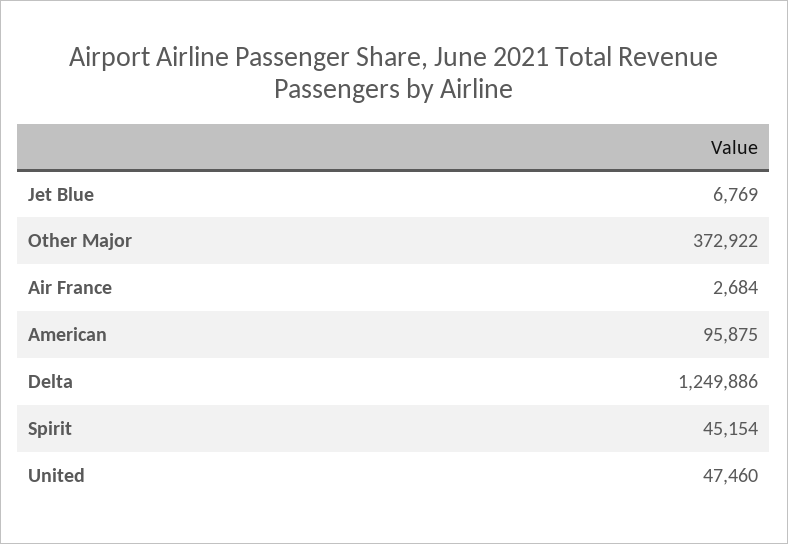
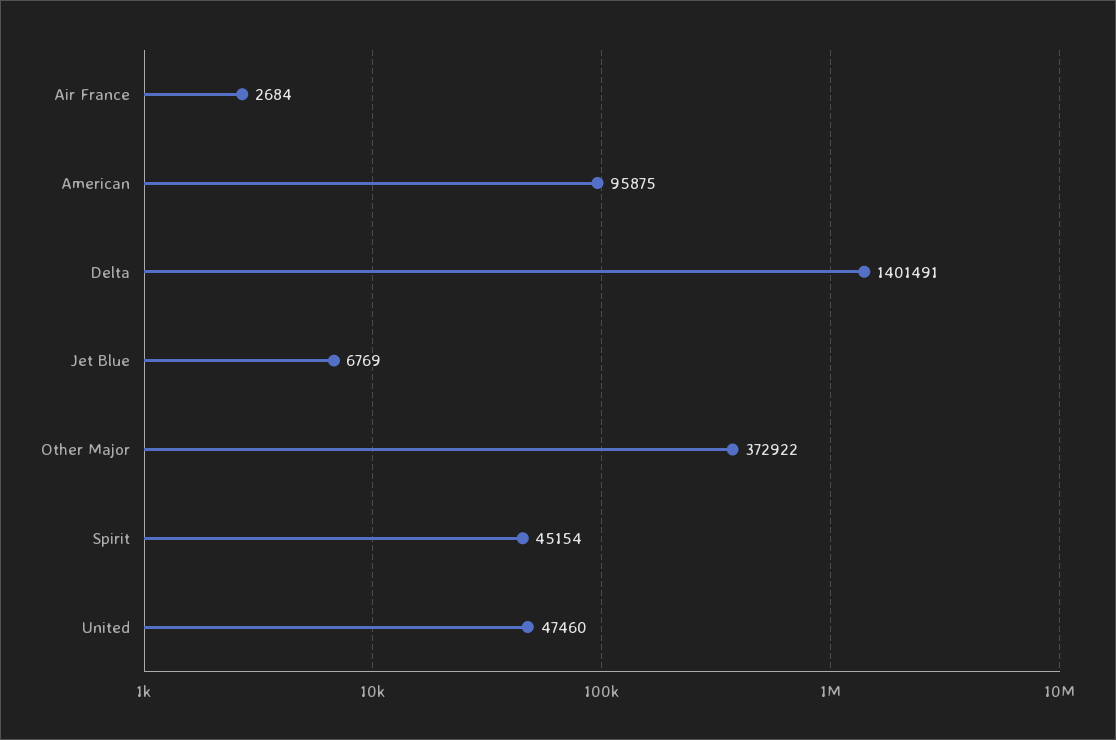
Delta: 1249886 -> 1401491

